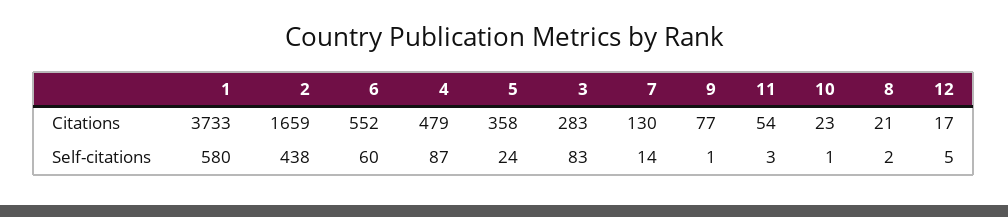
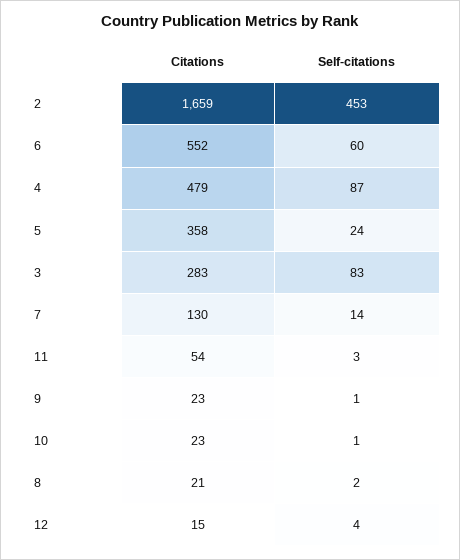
1, Citations: 3733 -> none
9, Citations: 77 -> 23
12, Citations: 17 -> 15
1, Self-citations: 580 -> none
2, Self-citations: 438 -> 453
12, Self-citations: 5 -> 4

